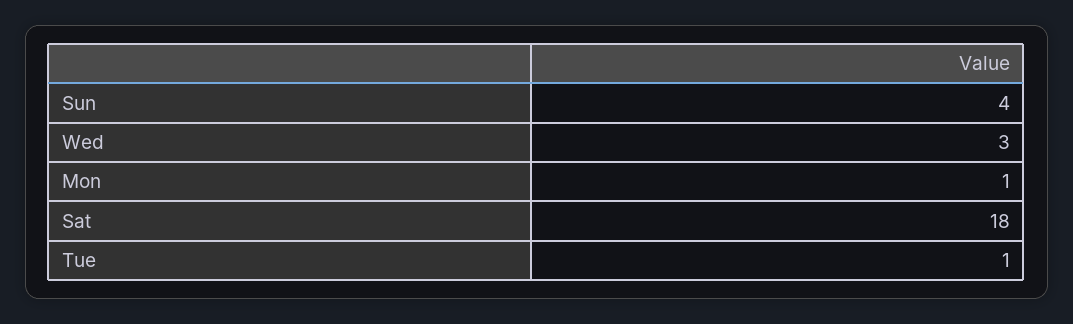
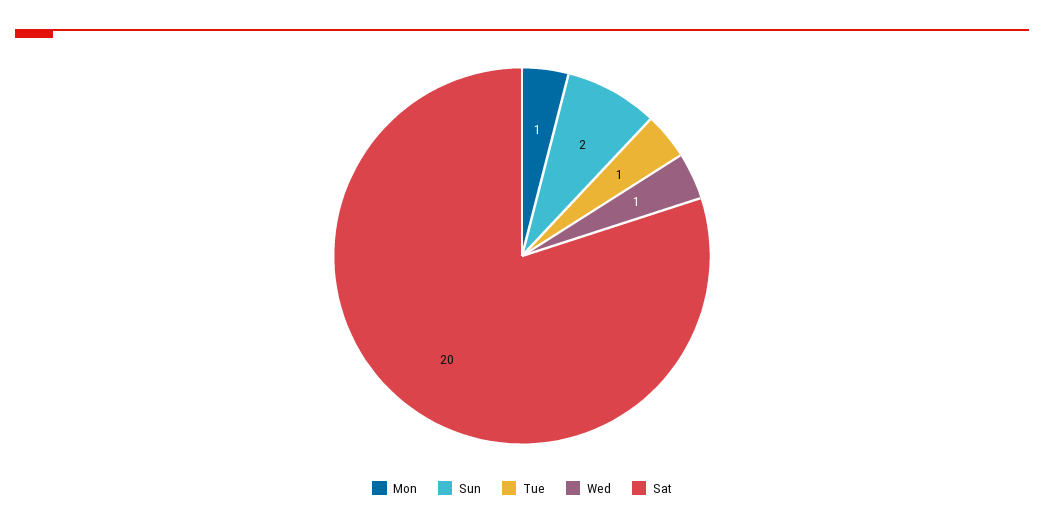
Sun: 4 -> 2
Wed: 3 -> 1
Sat: 18 -> 20

